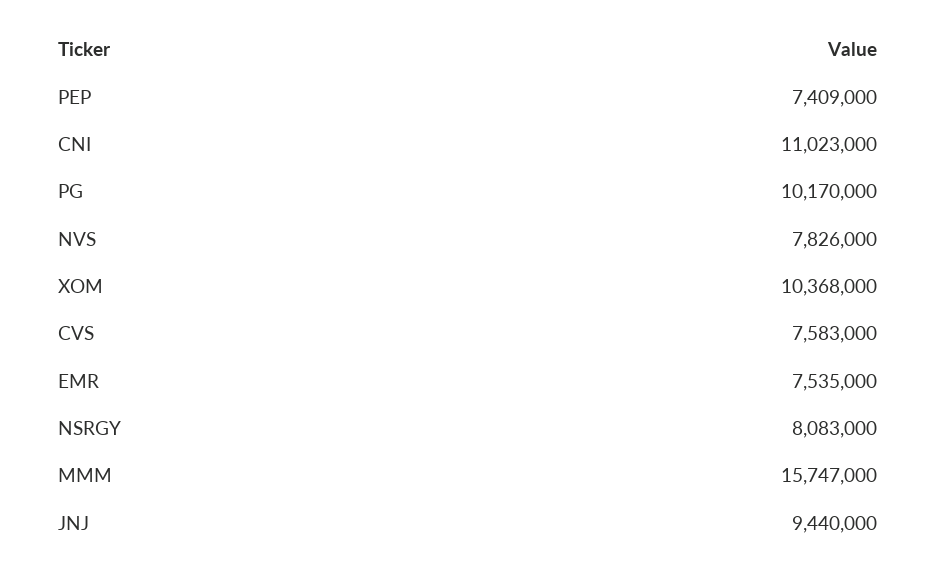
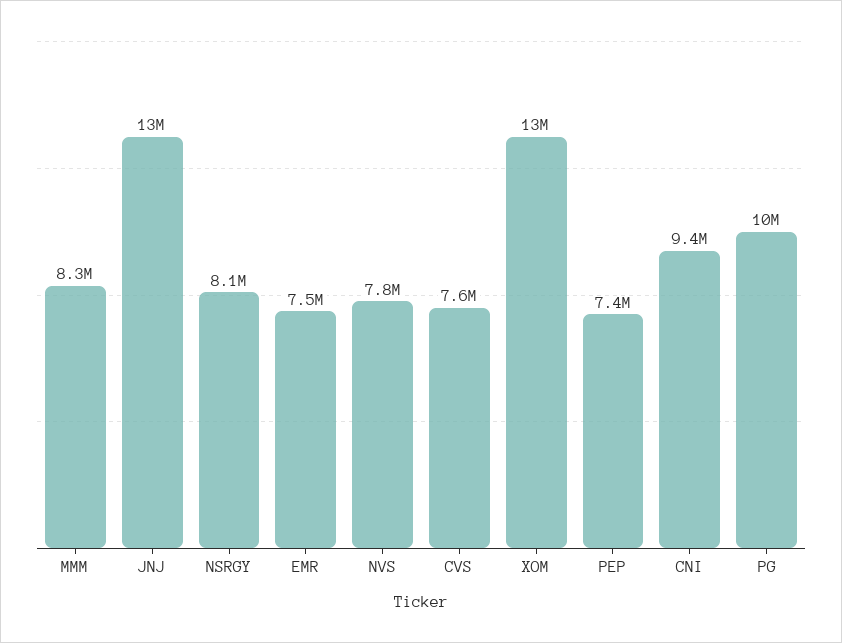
CNI: 11023000 -> 9400000
XOM: 10368000 -> 13000000
MMM: 15747000 -> 8300000
JNJ: 9440000 -> 13000000

